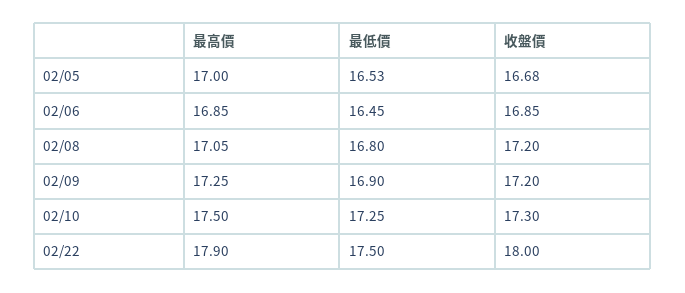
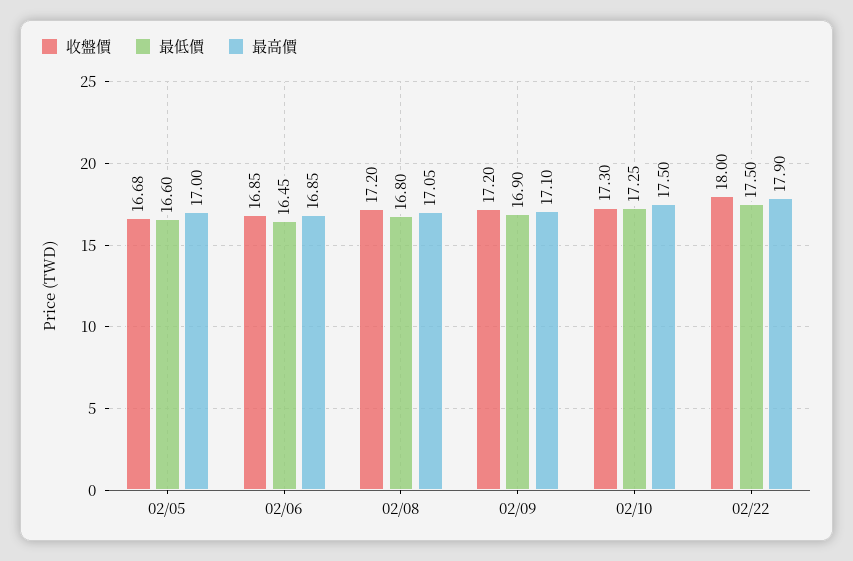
最低價, 02/05: 16.53 -> 16.6
最高價, 02/09: 17.25 -> 17.1

